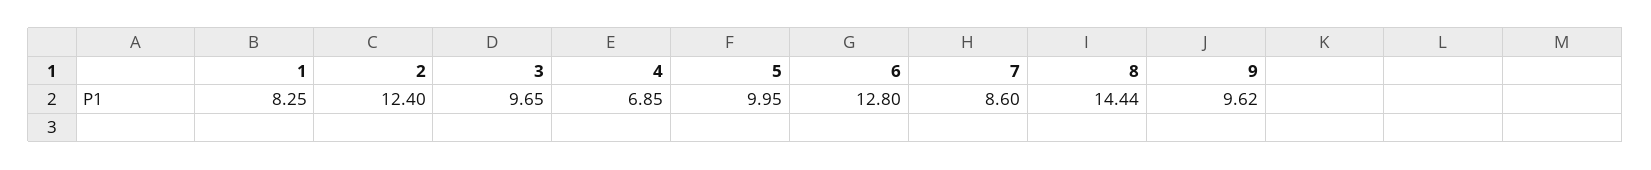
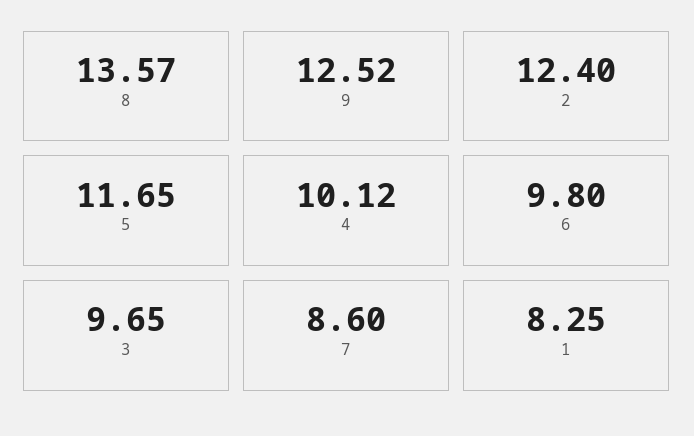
4: 6.85 -> 10.12
5: 9.95 -> 11.65
6: 12.8 -> 9.8
8: 14.44 -> 13.57
9: 9.62 -> 12.52

